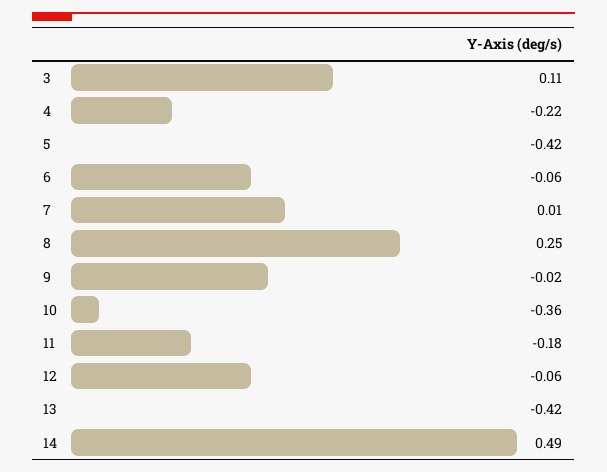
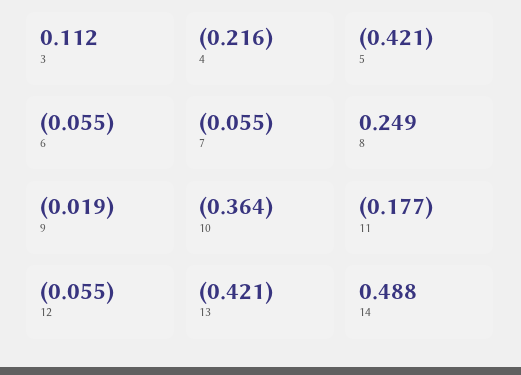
7: 0.01 -> -0.055

